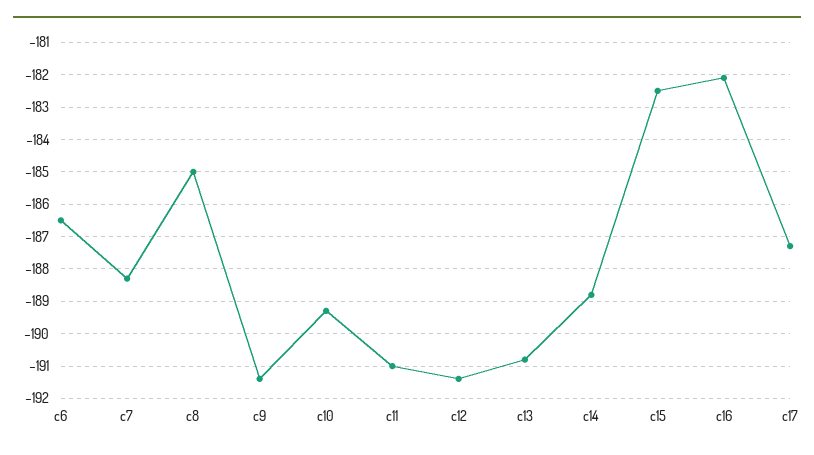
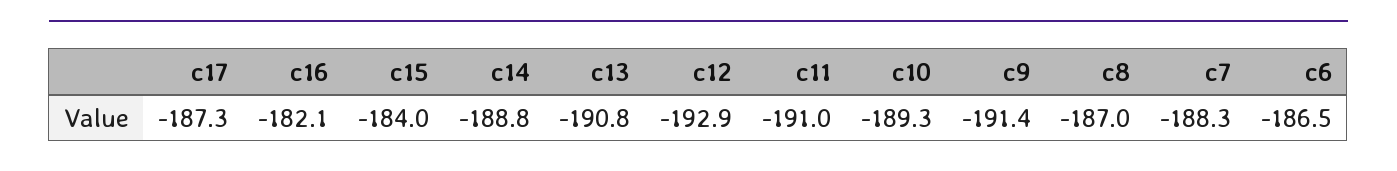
c8: -185 -> -187
c12: -191.5 -> -192.9
c15: -182.5 -> -184

